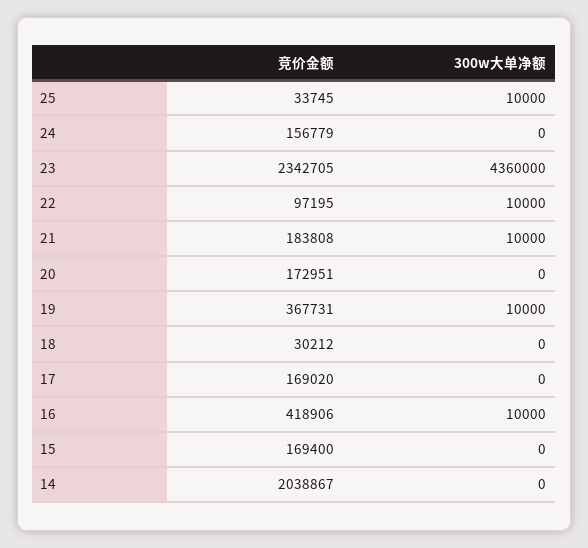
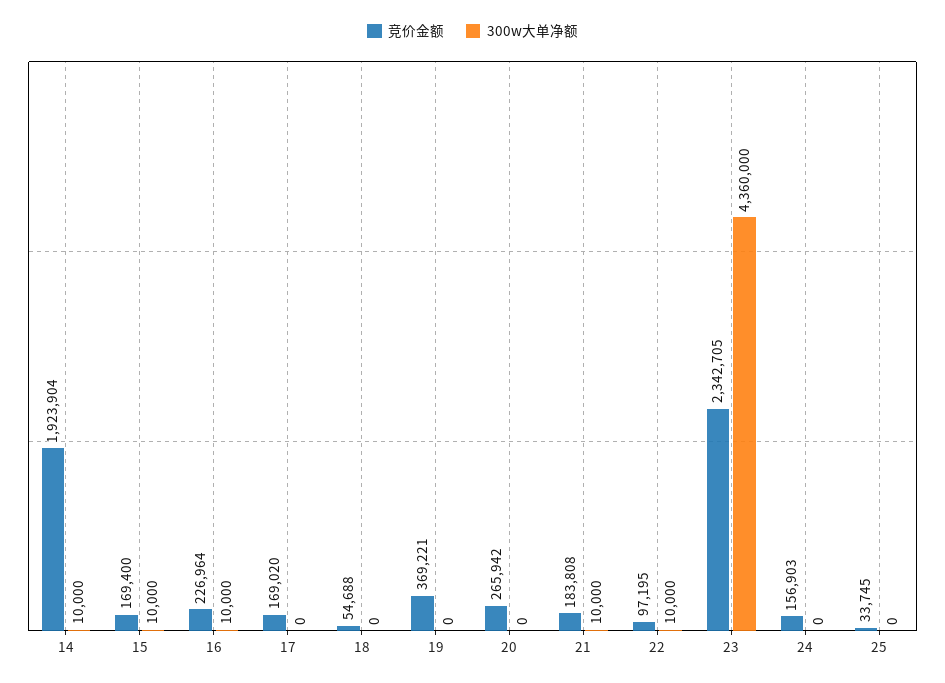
300w大单净额, 25: 10000 -> 0
竞价金额, 24: 156779 -> 156903
竞价金额, 20: 172951 -> 265942
竞价金额, 19: 367731 -> 369221
300w大单净额, 19: 10000 -> 0
竞价金额, 18: 30212 -> 54688
竞价金额, 16: 418906 -> 226964
300w大单净额, 15: 0 -> 10000
竞价金额, 14: 2038867 -> 1923904
300w大单净额, 14: 0 -> 10000

